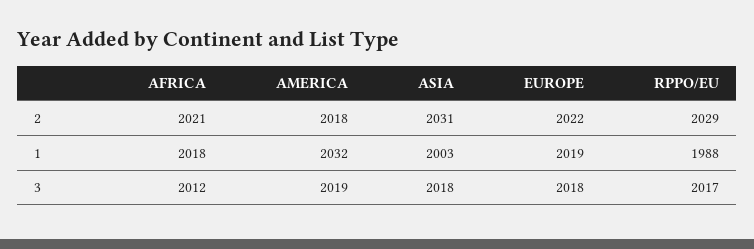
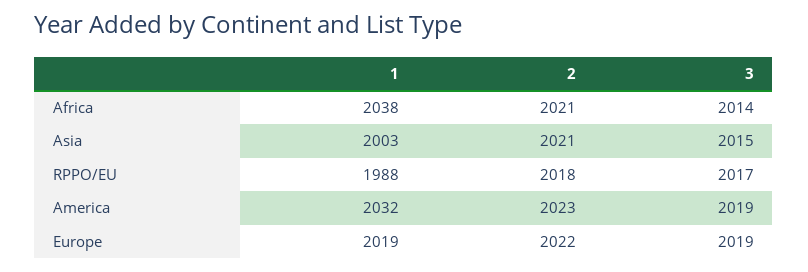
AMERICA, 2: 2018 -> 2023
ASIA, 2: 2031 -> 2021
RPPO/EU, 2: 2029 -> 2018
AFRICA, 1: 2018 -> 2038
AFRICA, 3: 2012 -> 2014
ASIA, 3: 2018 -> 2015
EUROPE, 3: 2018 -> 2019

